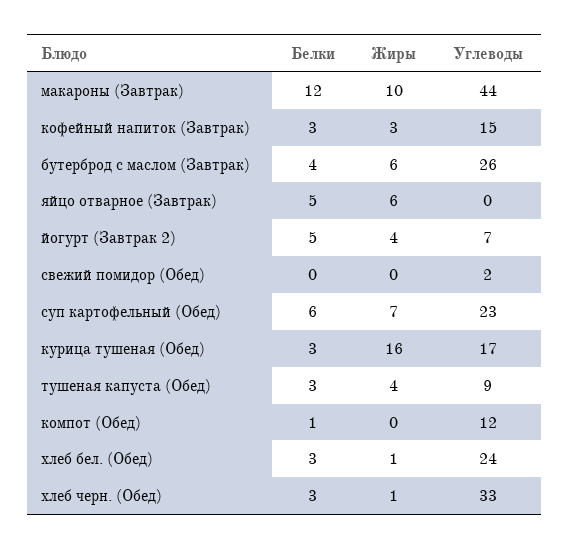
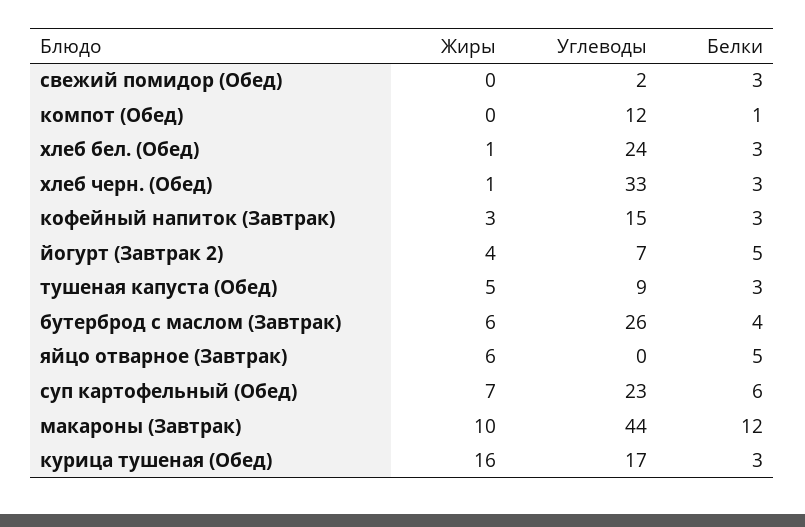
Белки, свежий помидор (Обед): 0 -> 3
Жиры, тушеная капуста (Обед): 4 -> 5

